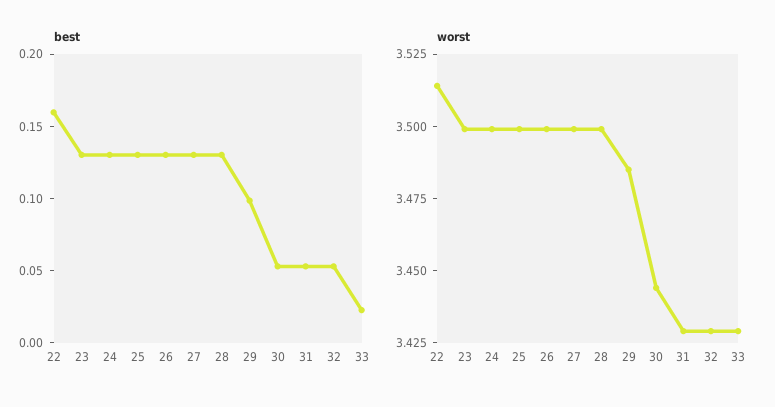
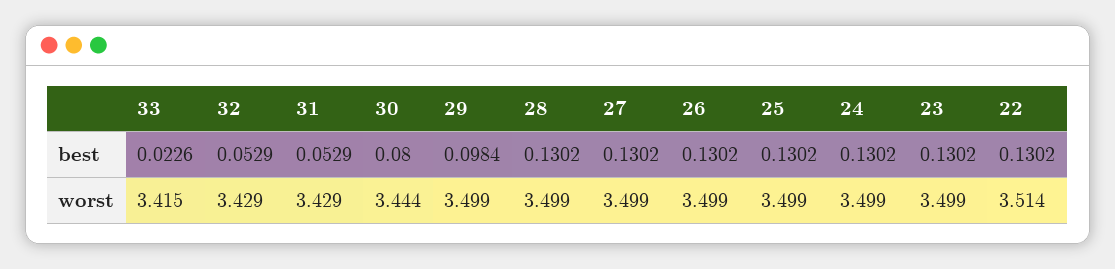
best, 22: 0.16 -> 0.1302
best, 30: 0.05 -> 0.08
worst, 29: 3.485 -> 3.499
worst, 33: 3.43 -> 3.415

